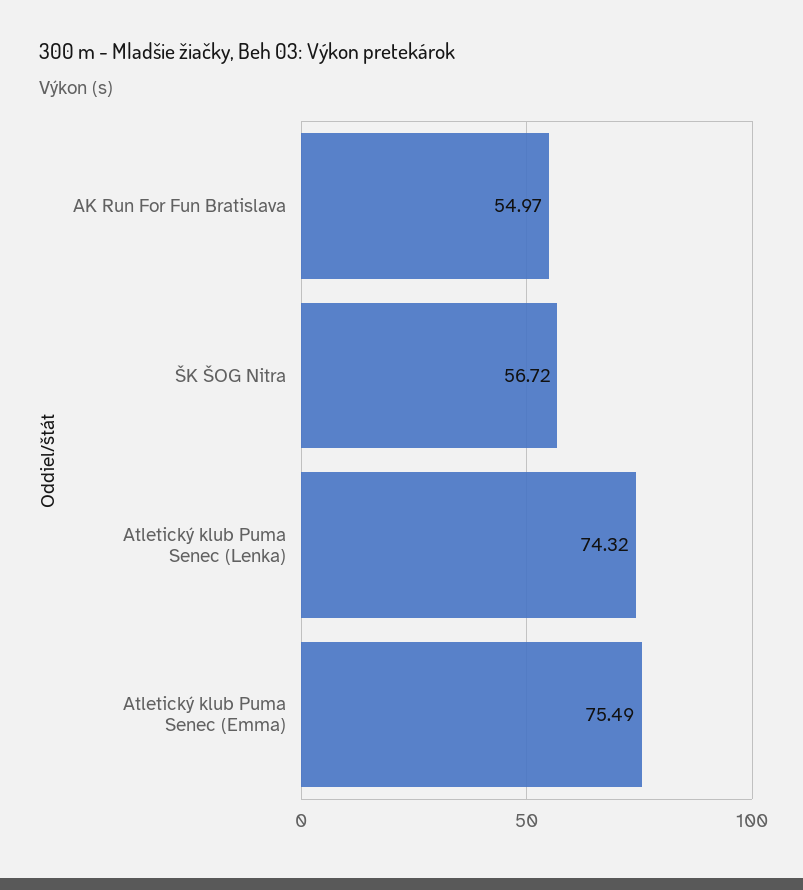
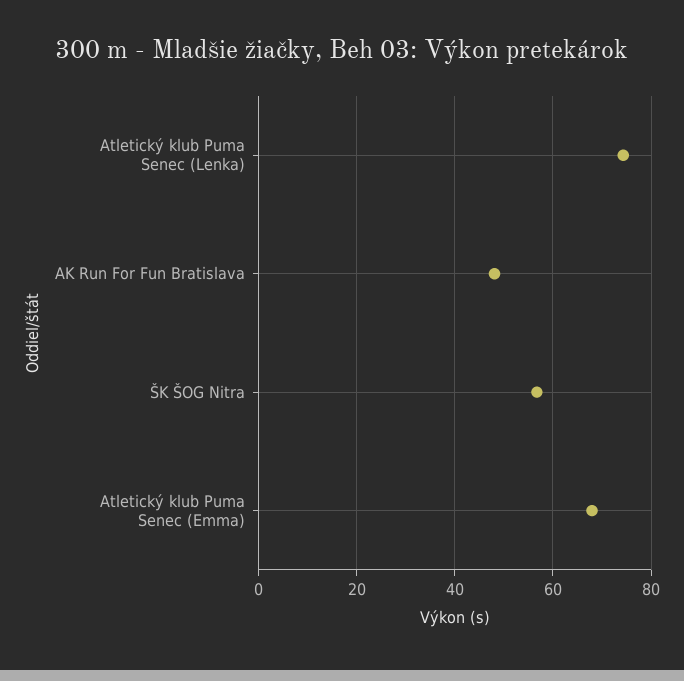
AK Run For Fun Bratislava: 54.97 -> 48
Atletický klub Puma Senec (Emma): 75.49 -> 68

